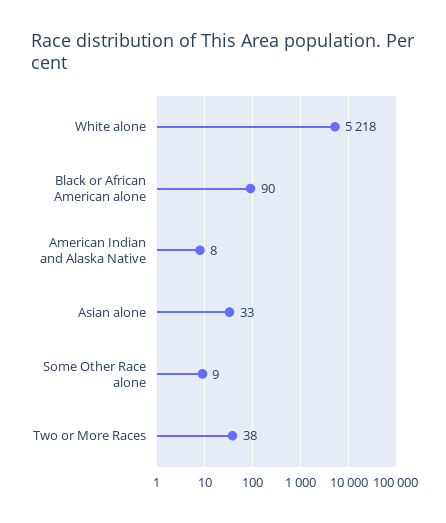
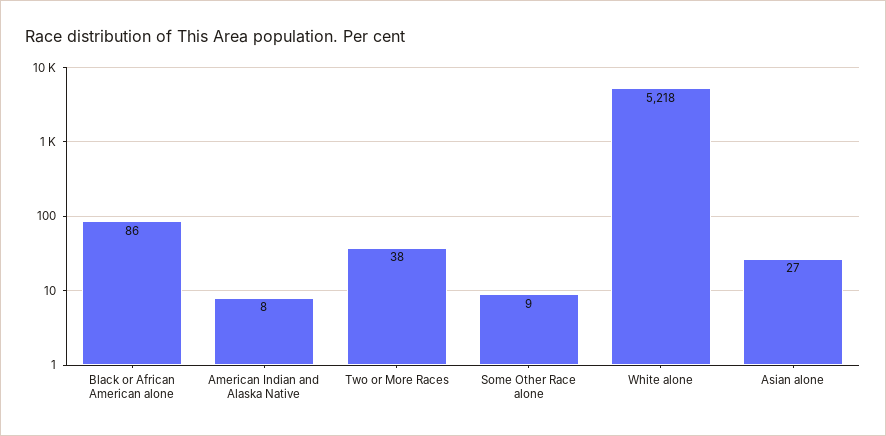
Black or African American alone: 90 -> 86
Asian alone: 33 -> 27

